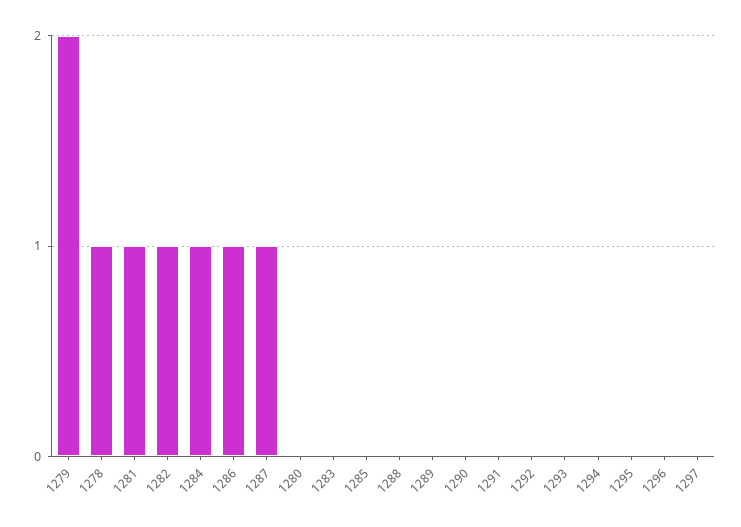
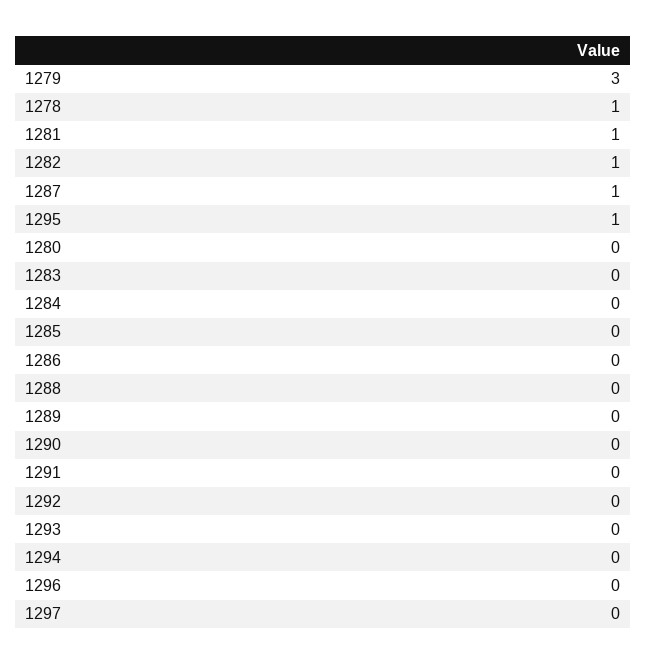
1279: 2 -> 3
1284: 1 -> 0
1286: 1 -> 0
1295: 0 -> 1

